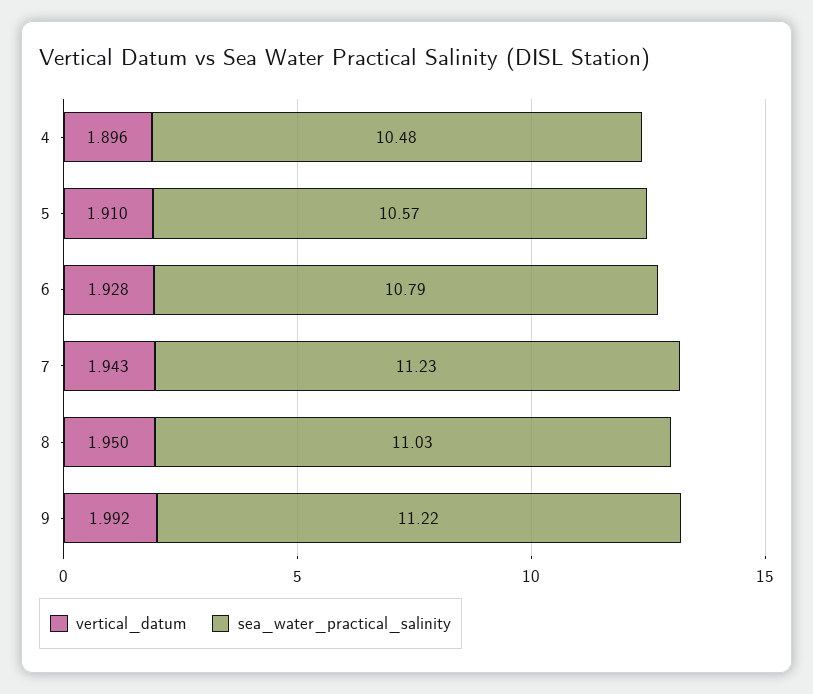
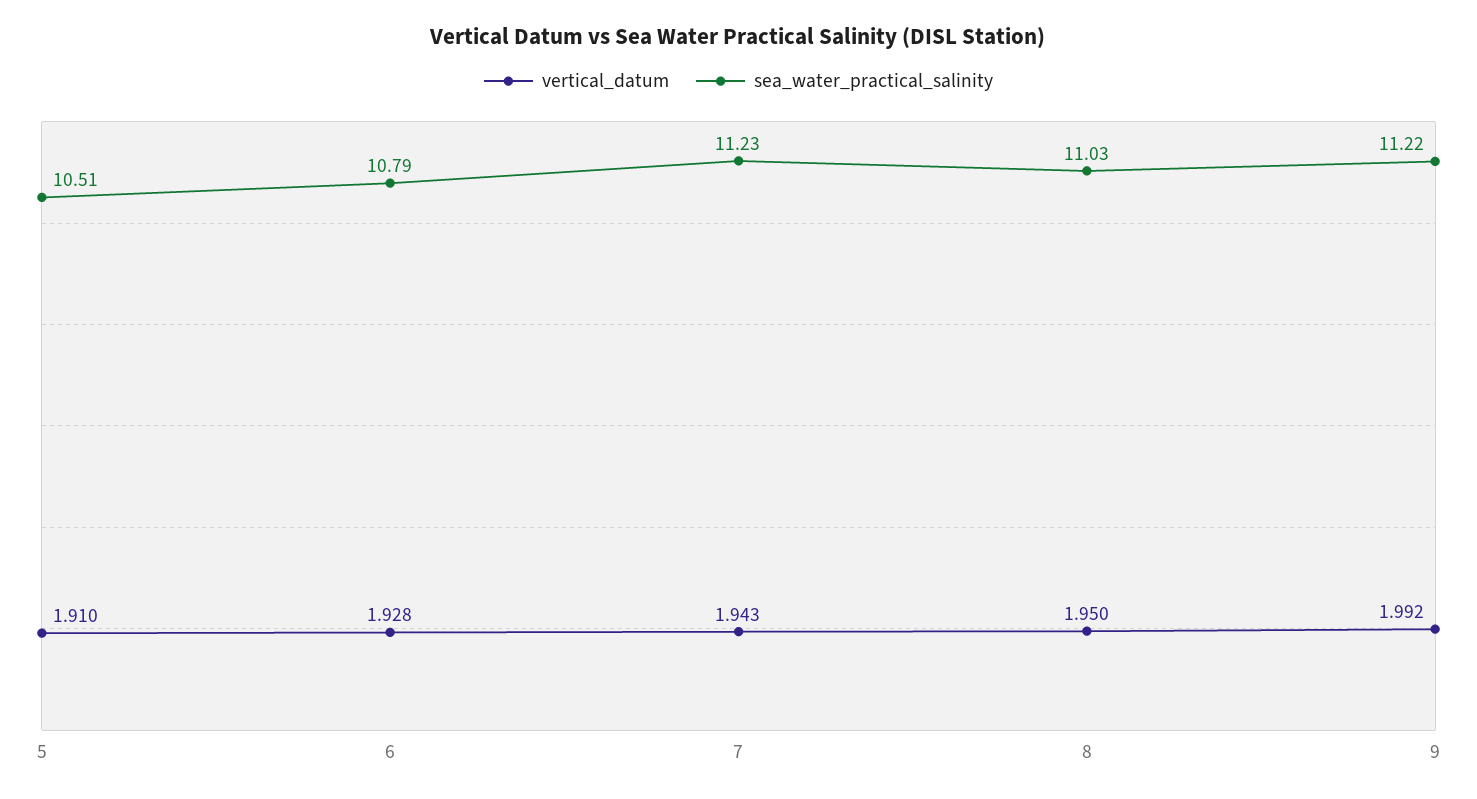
vertical_datum, 4: 1.896 -> none
sea_water_practical_salinity, 4: 10.48 -> none
sea_water_practical_salinity, 5: 10.57 -> 10.51

